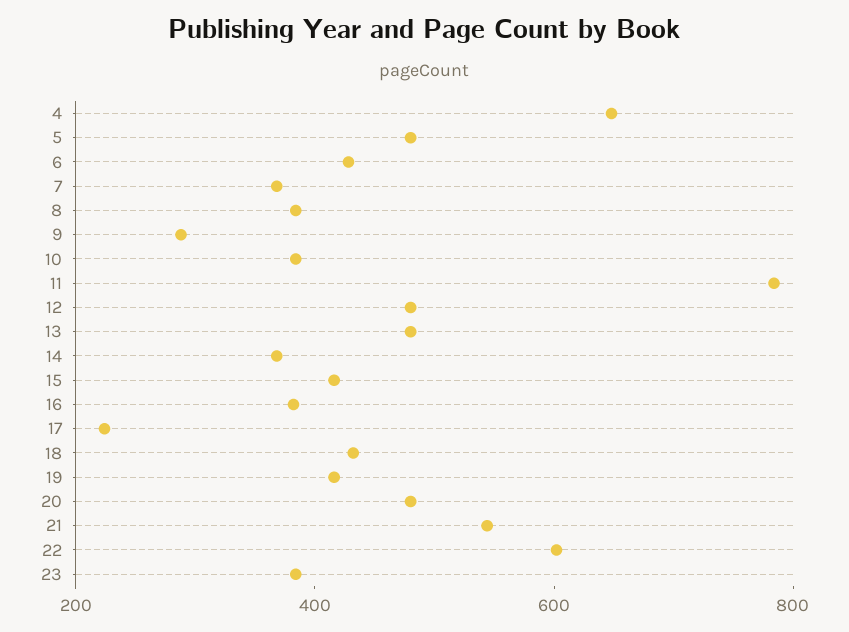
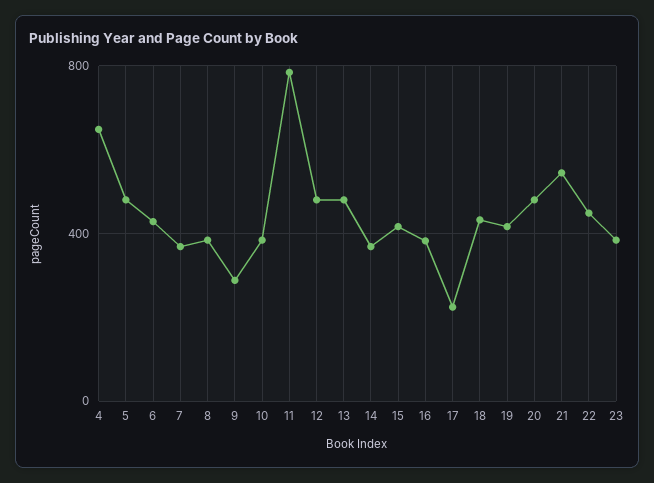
22: 600 -> 450

